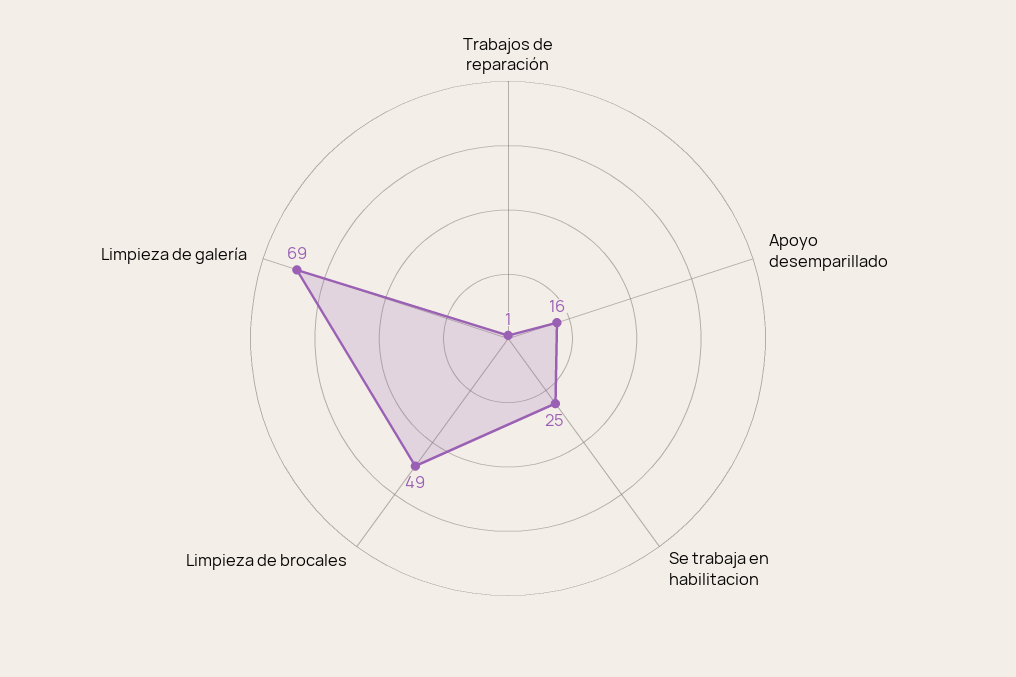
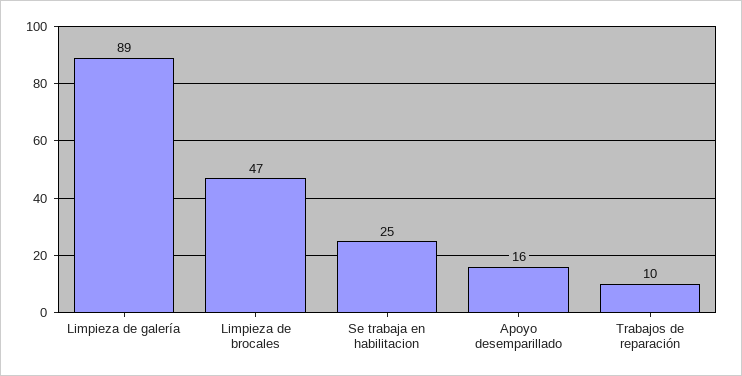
Trabajos de reparación: 1 -> 10
Limpieza de brocales: 49 -> 47
Limpieza de galería: 69 -> 89

